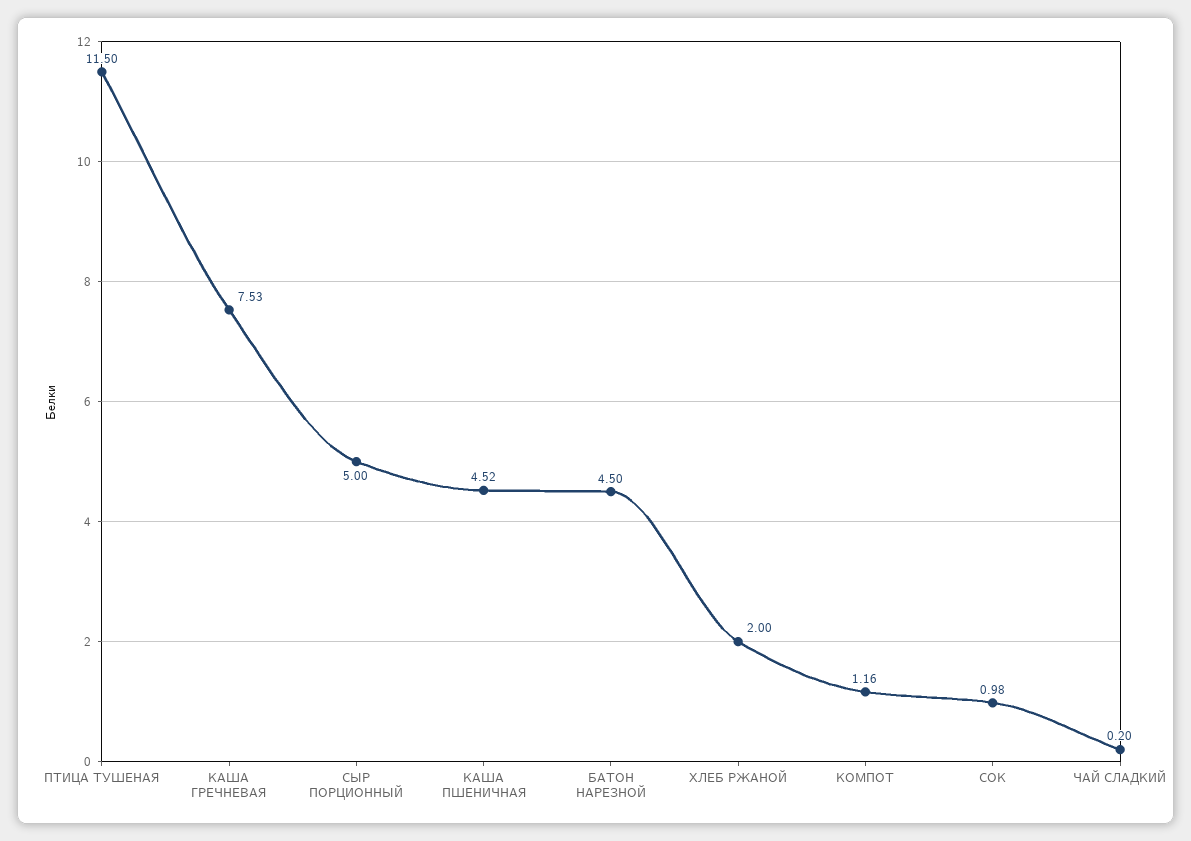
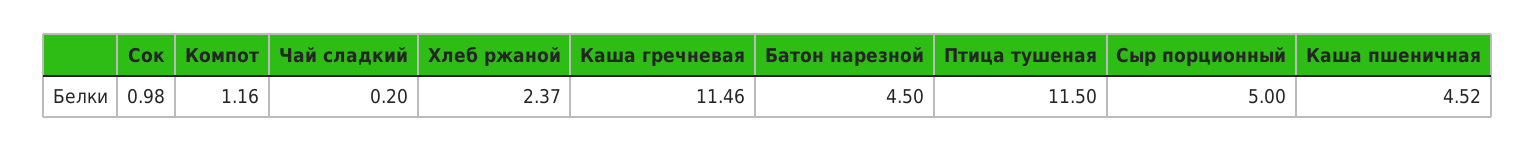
КАША ГРЕЧНЕВАЯ: 7.53 -> 11.46
ХЛЕБ РЖАНОЙ: 2 -> 2.37

